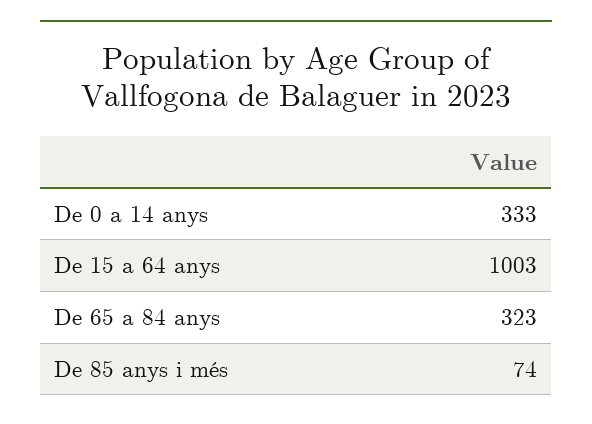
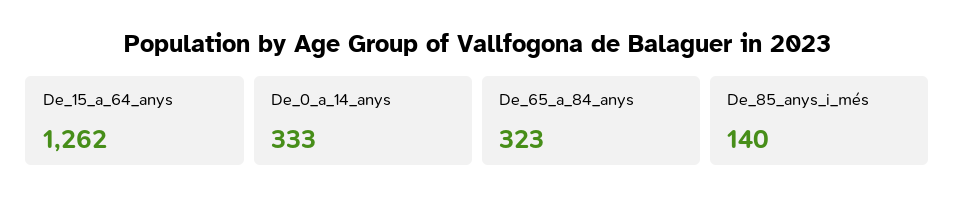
De 15 a 64 anys: 1003 -> 1262
De 85 anys i més: 74 -> 140

